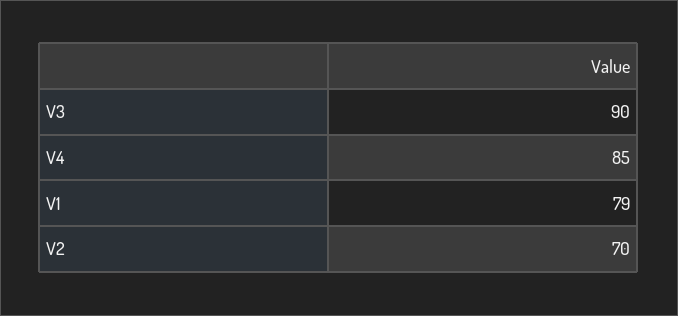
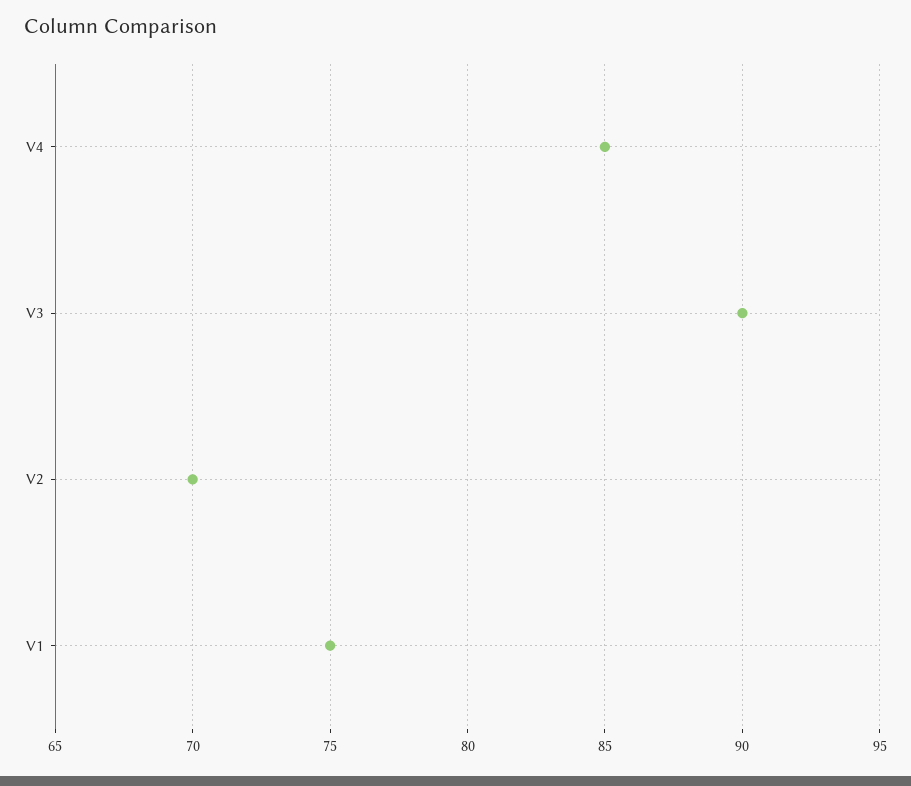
V1: 79 -> 75

